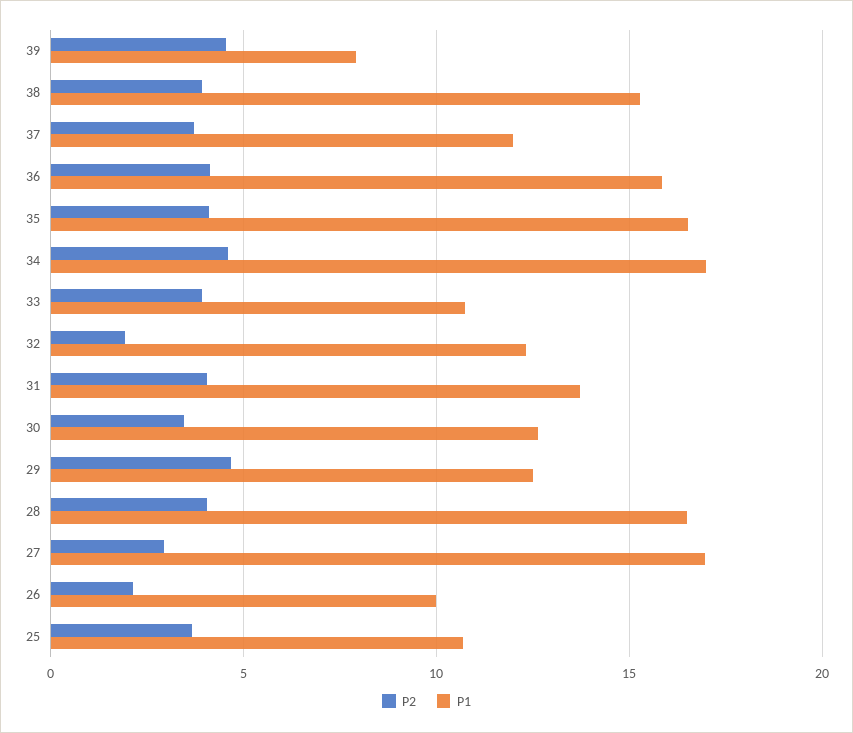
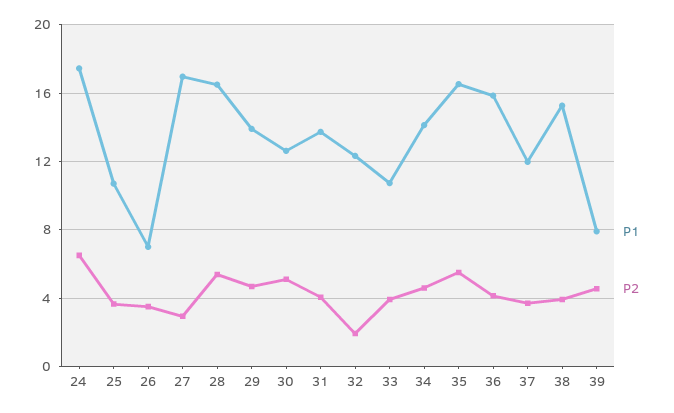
P2, 35: 4 -> 5.5
P1, 34: 17 -> 14
P2, 30: 3.5 -> 5
P1, 29: 12.5 -> 14
P2, 28: 4 -> 5.5
P2, 26: 2 -> 3.5
P1, 26: 10 -> 7
P1, 24: none -> 17.5
P2, 24: none -> 6.5

